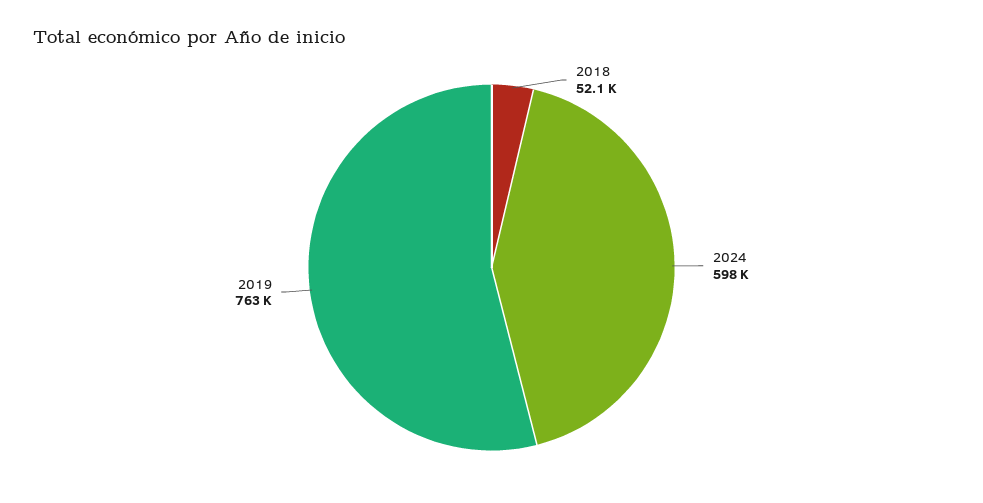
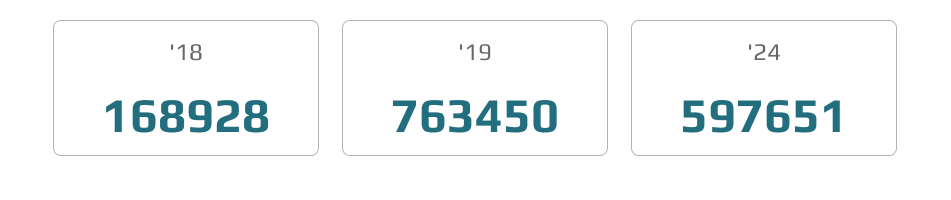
2018: 52100 -> 168928

